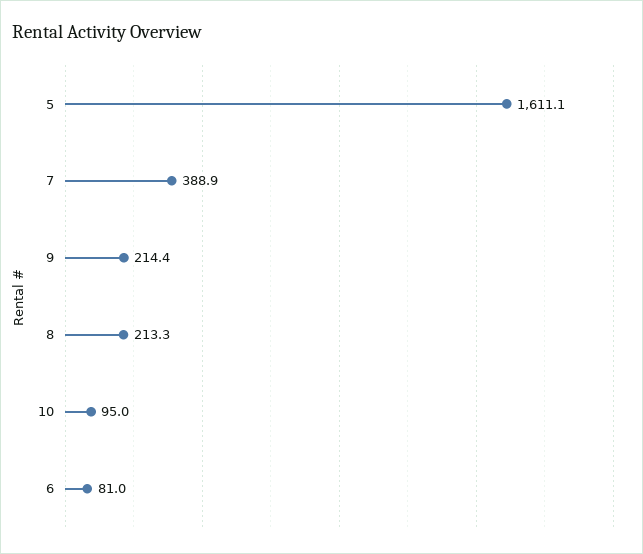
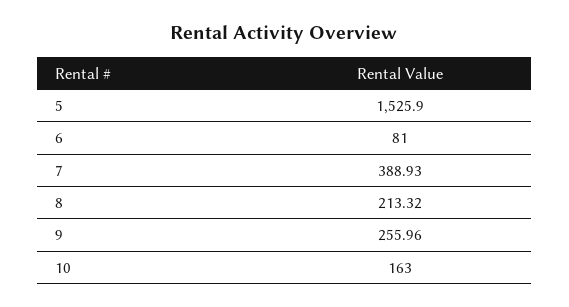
5: 1611.1 -> 1525.9
9: 214.4 -> 255.96
10: 95 -> 163

